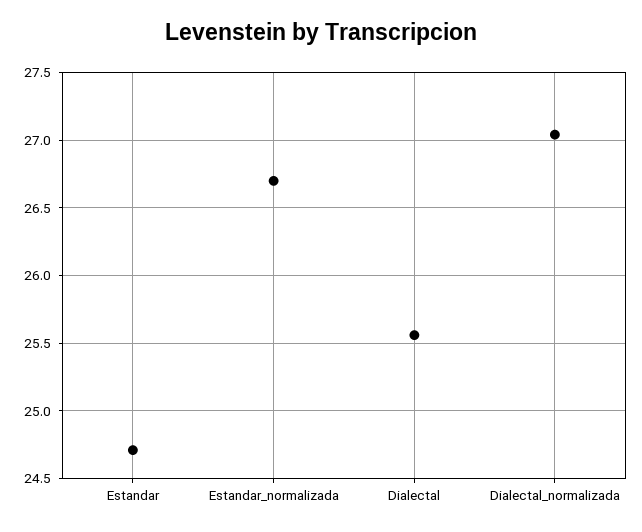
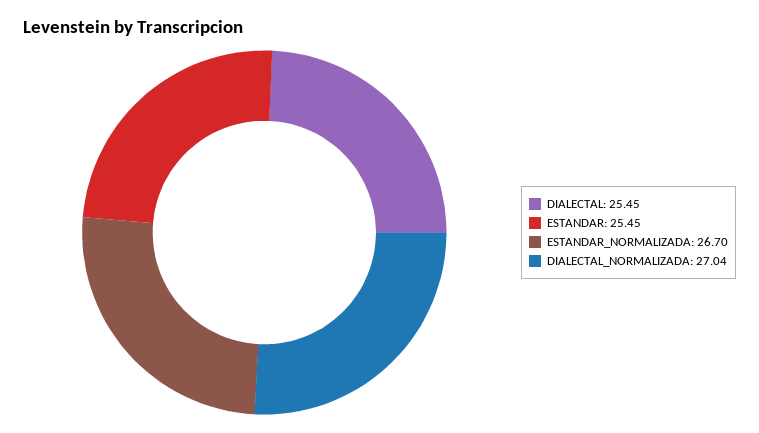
Estandar: 24.7 -> 25.45
Dialectal: 25.55 -> 25.45

